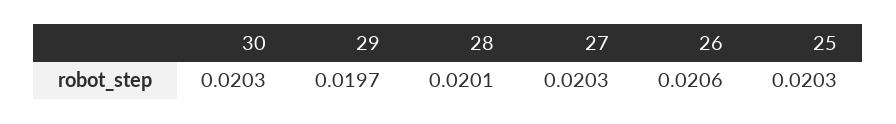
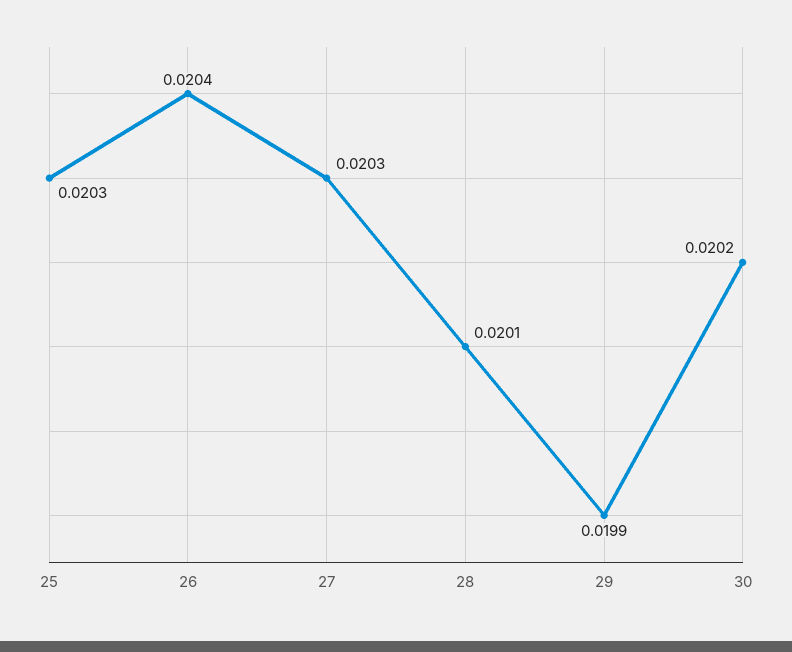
30: 0.0203 -> 0.0202
29: 0.0197 -> 0.0199
26: 0.0206 -> 0.0204

